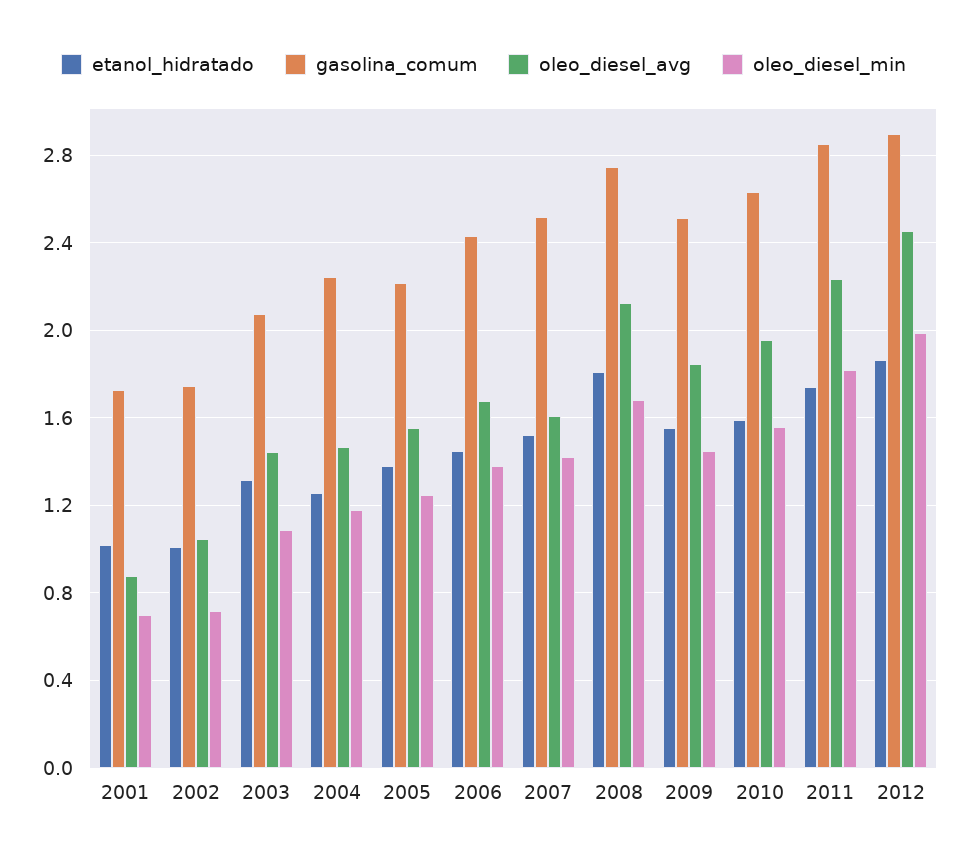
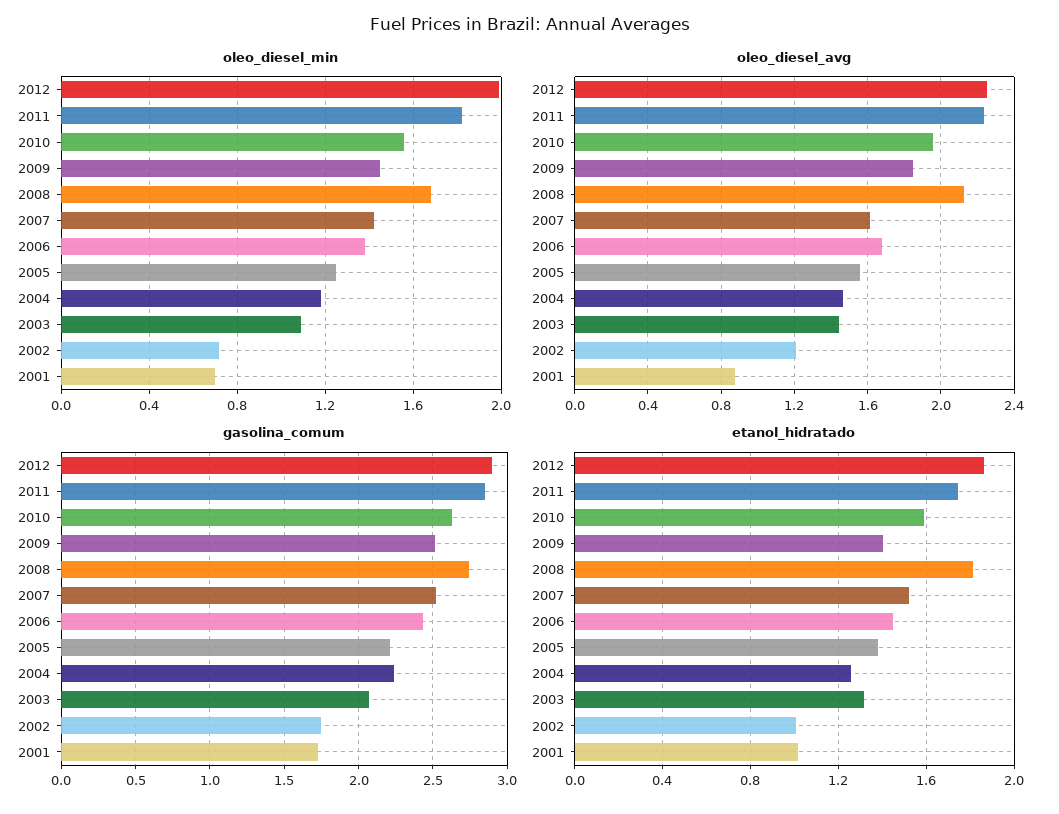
oleo_diesel_avg, 2002: 1.05 -> 1.2
etanol_hidratado, 2009: 1.55 -> 1.4
oleo_diesel_avg, 2012: 2.45 -> 2.25

